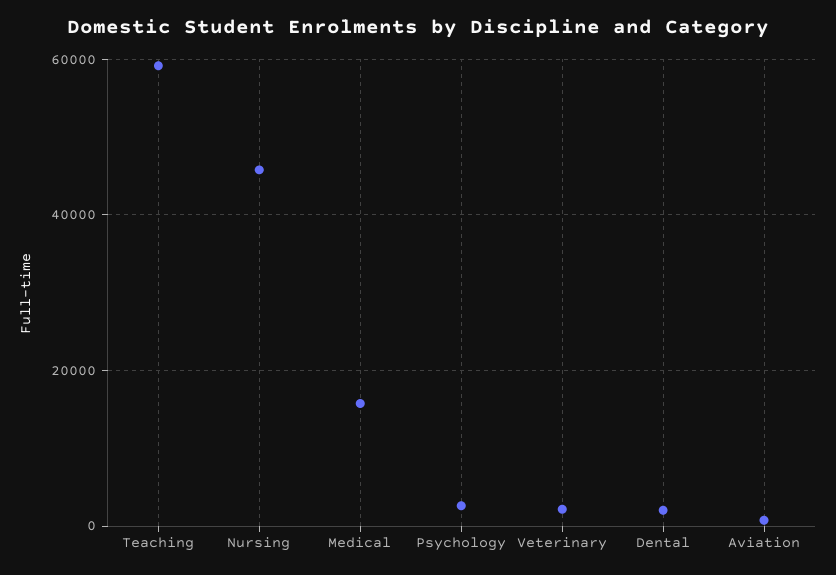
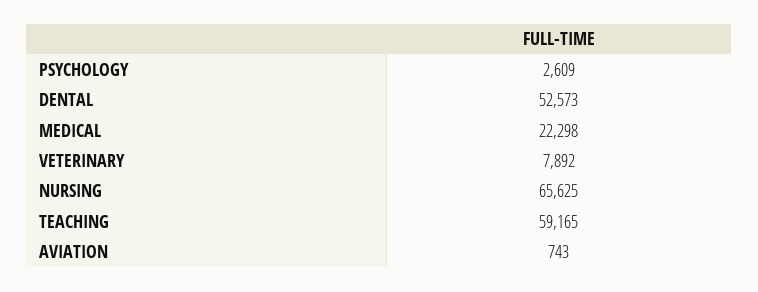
Nursing: 46000 -> 65625
Medical: 16000 -> 22298
Veterinary: 2000 -> 7892
Dental: 2000 -> 52573

